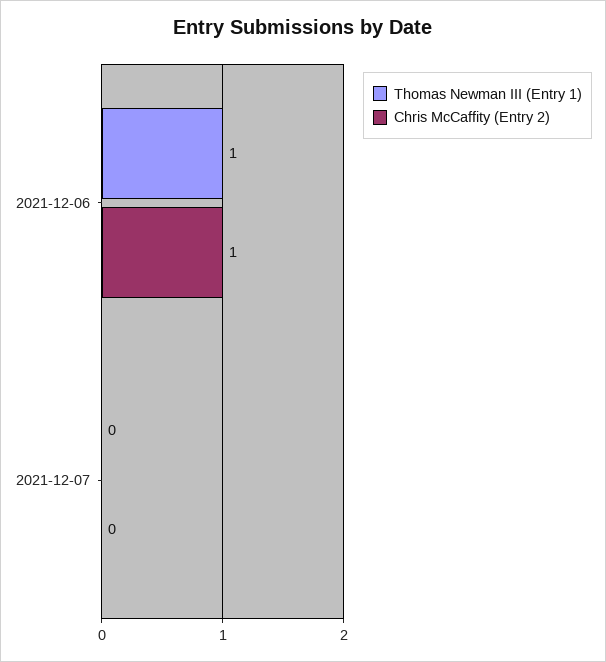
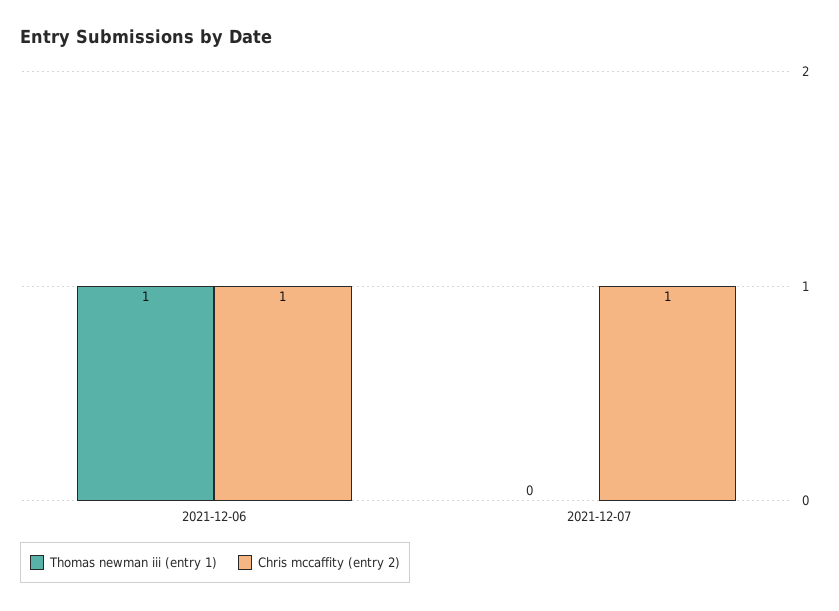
Chris McCaffity (Entry 2), 2021-12-07: 0 -> 1

